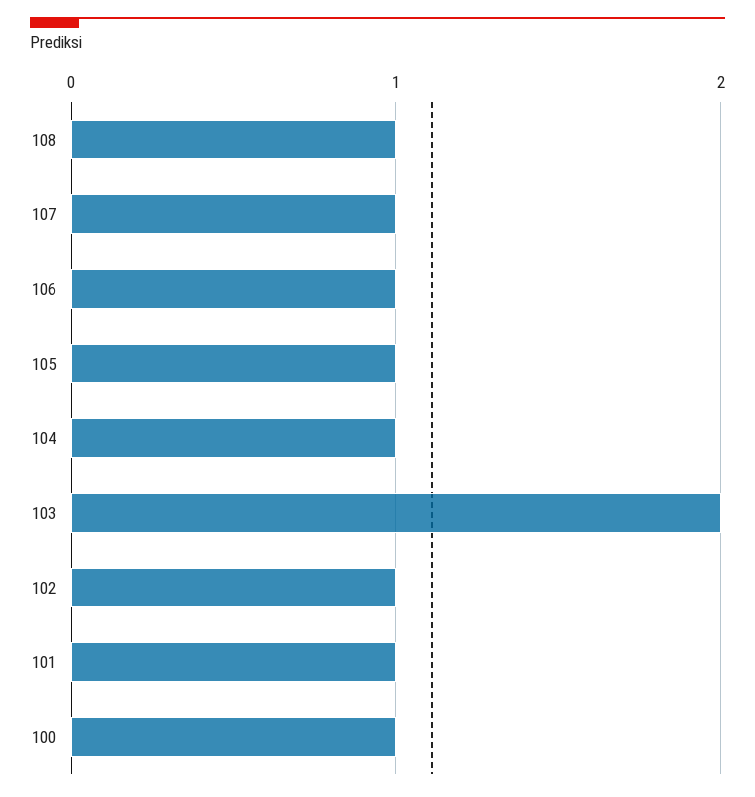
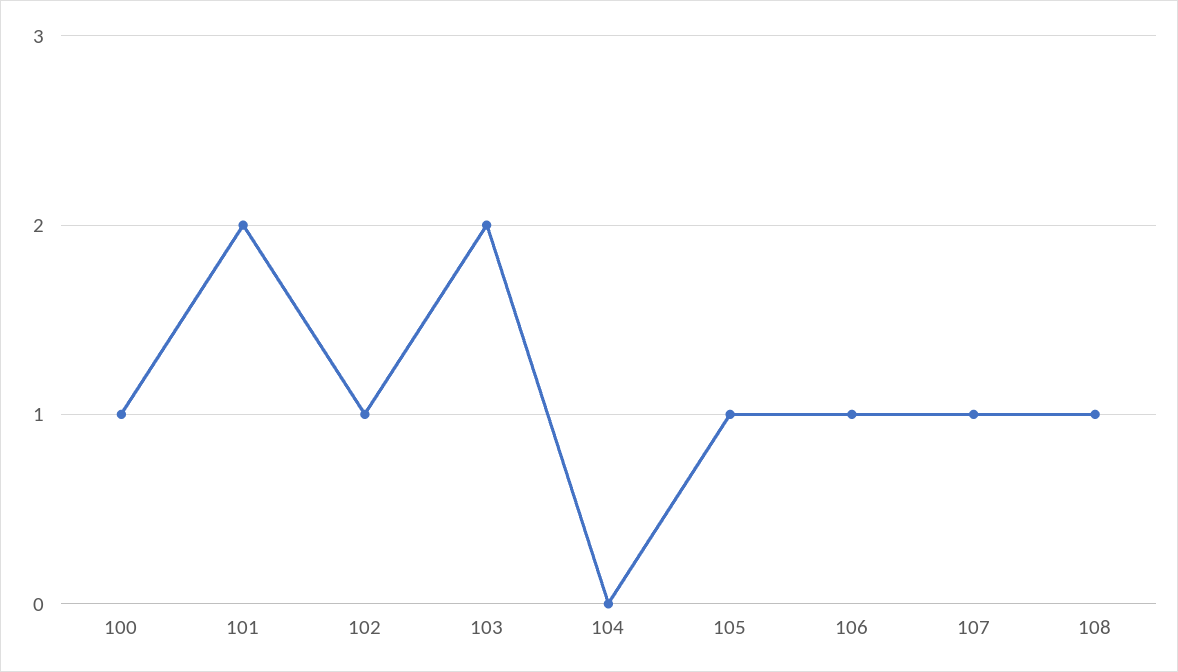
104: 1 -> 0
101: 1 -> 2

